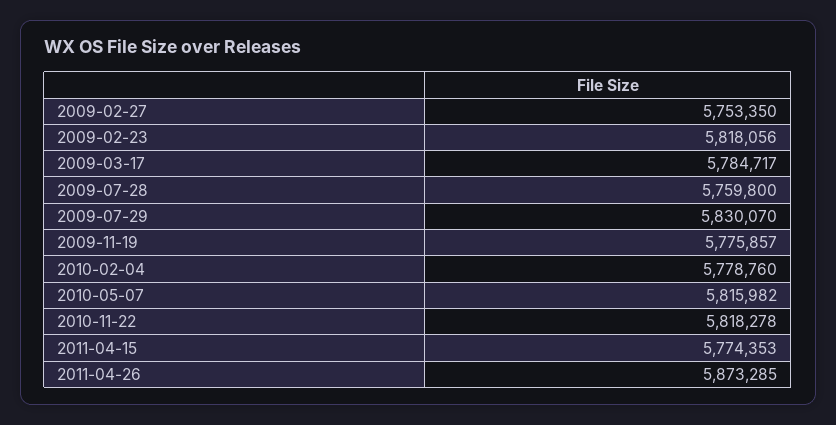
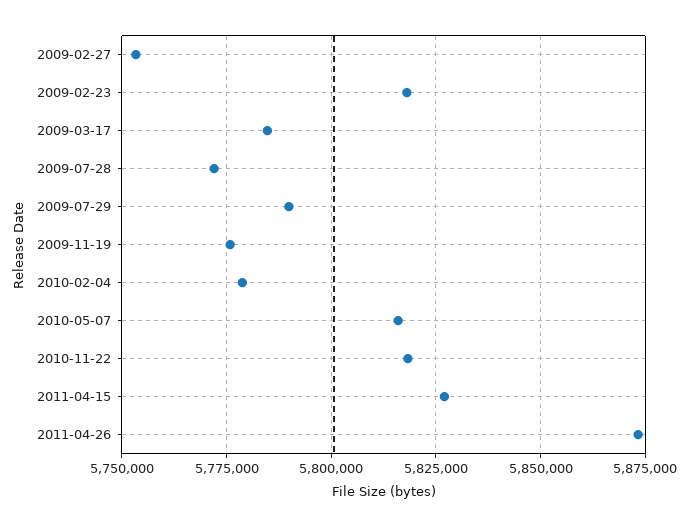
2009-07-28: 5759800 -> 5772500
2009-07-29: 5830070 -> 5790000
2011-04-15: 5774353 -> 5827500

